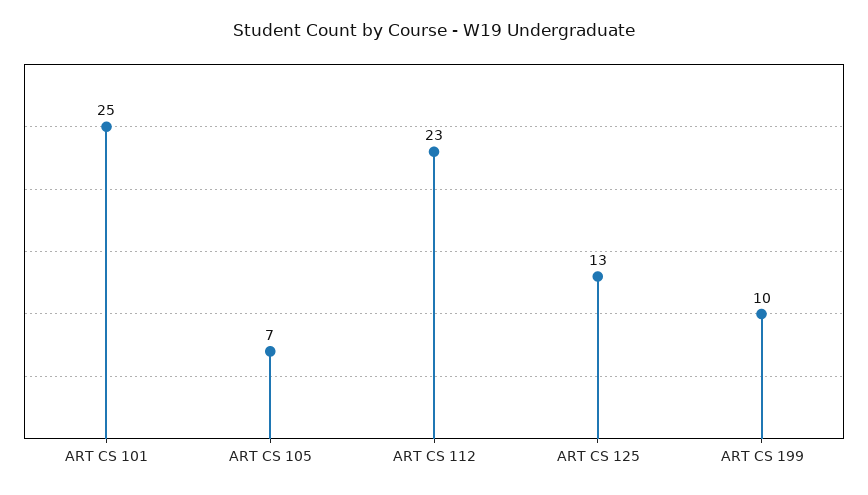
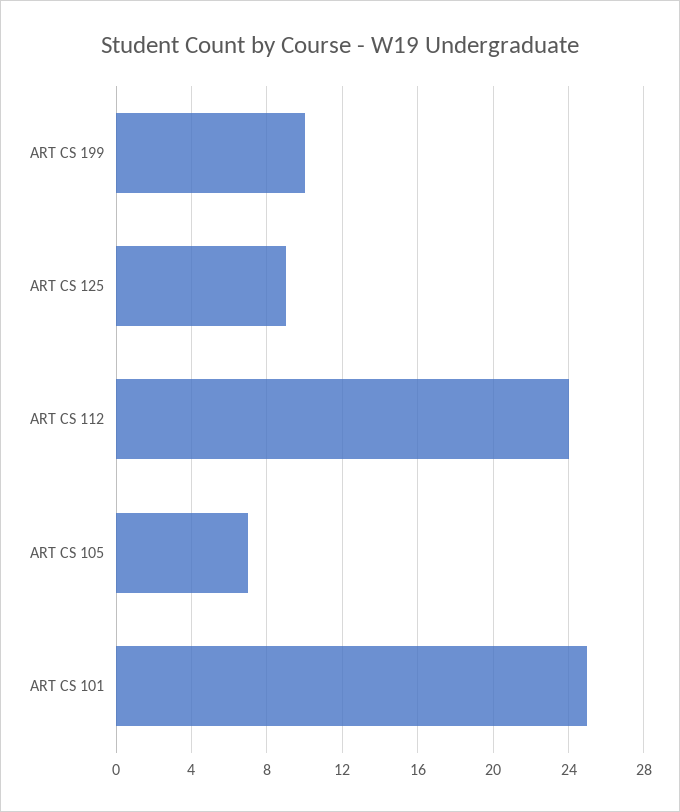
ART CS 112: 23 -> 24
ART CS 125: 13 -> 9

